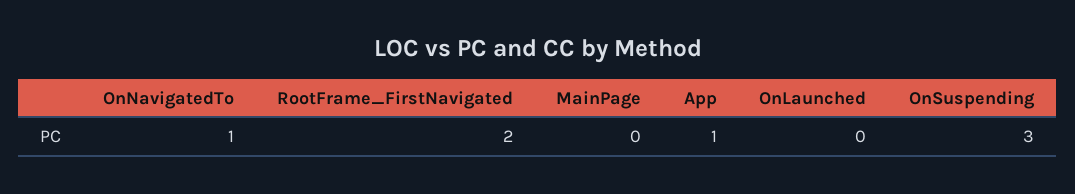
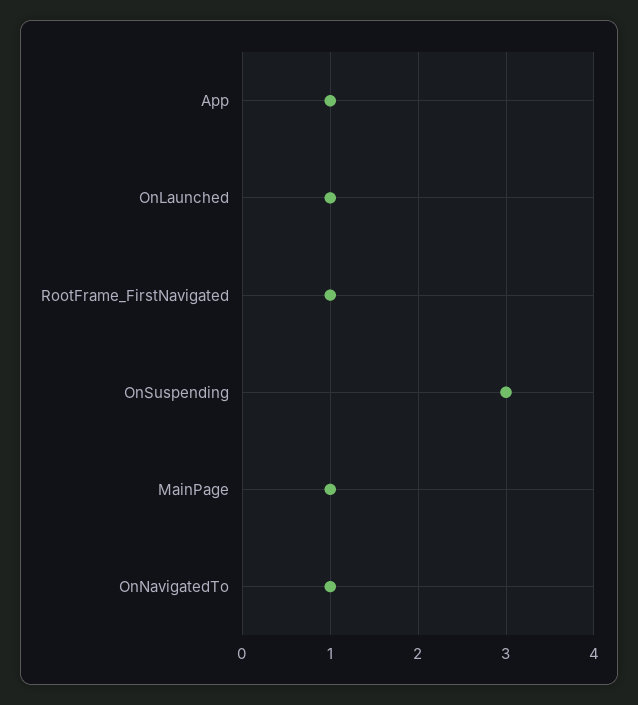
RootFrame_FirstNavigated: 2 -> 1
MainPage: 0 -> 1
OnLaunched: 0 -> 1

